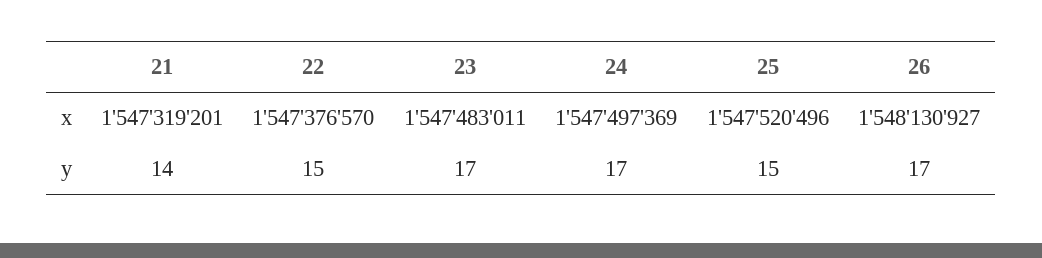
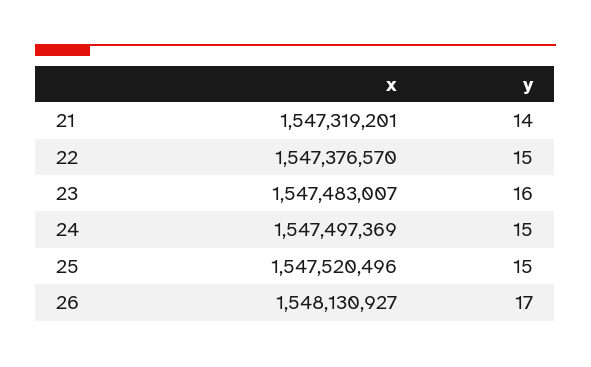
23, x: 1547483011 -> 1547483007
23, y: 17 -> 16
24, y: 17 -> 15

